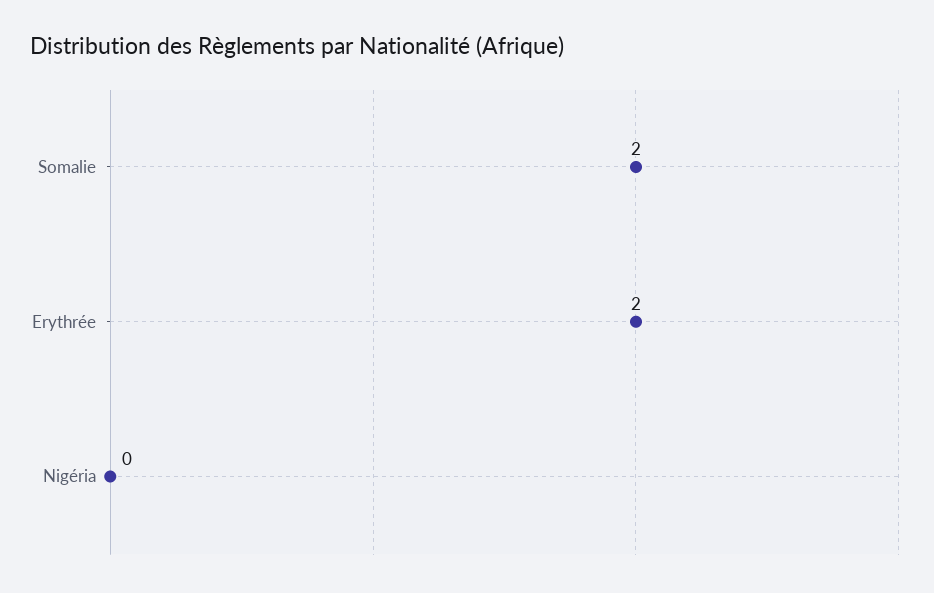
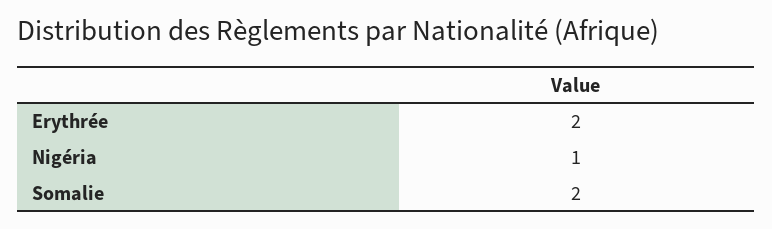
Nigéria: 0 -> 1

